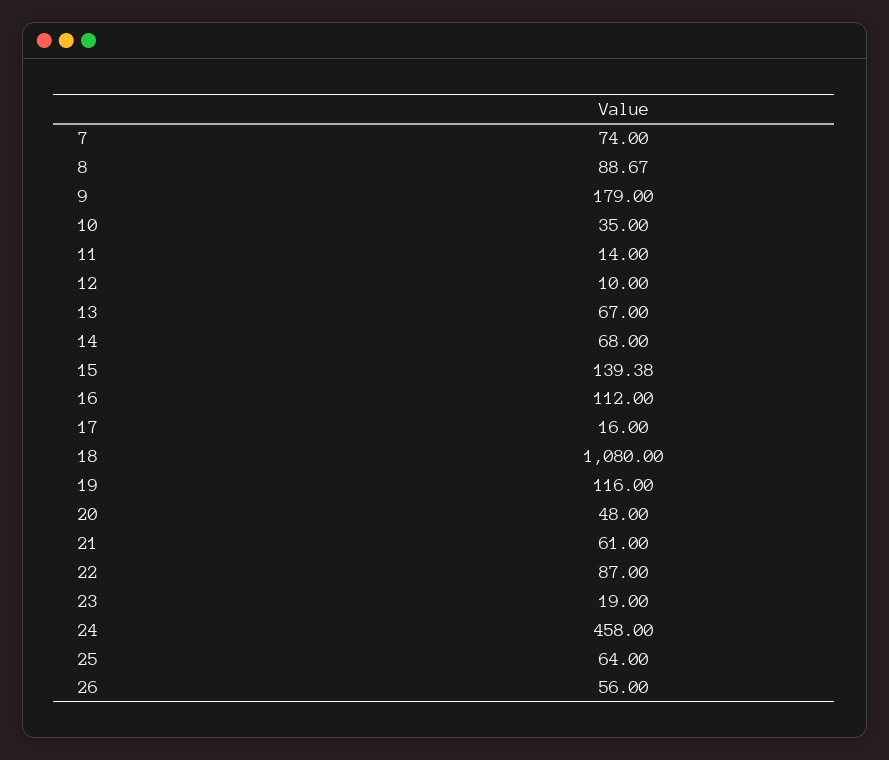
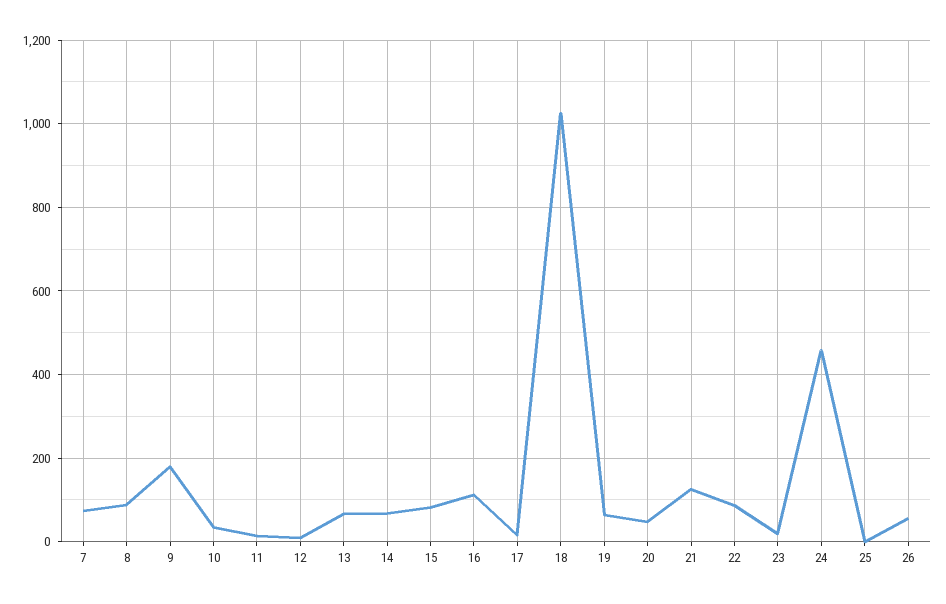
15: 139.38 -> 80
18: 1080 -> 1020
19: 116 -> 60
21: 61 -> 120
25: 64 -> 0

